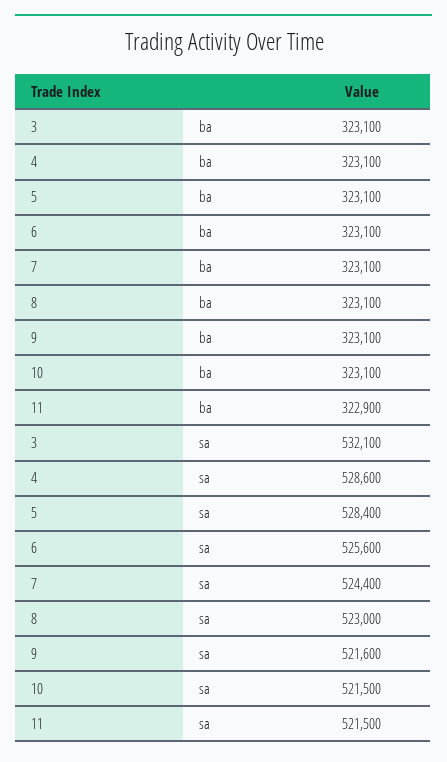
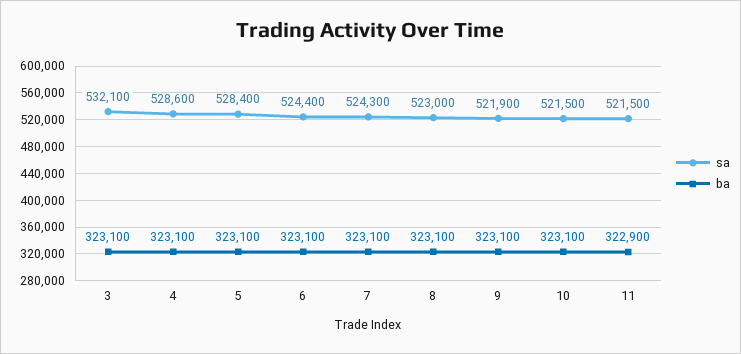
sa, 6: 525600 -> 524400
sa, 7: 524400 -> 524300
sa, 9: 521600 -> 521900

